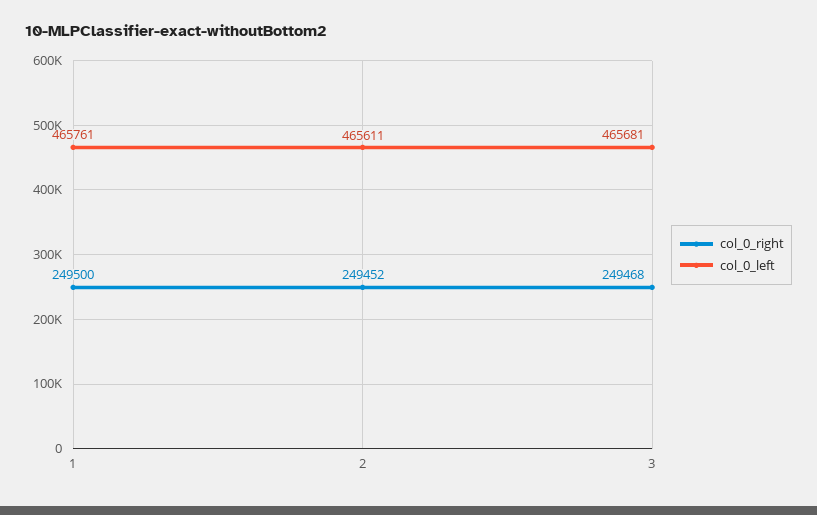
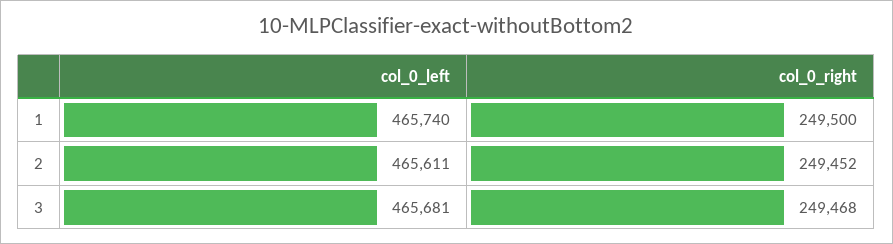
col_0_left, 1: 465761 -> 465740

